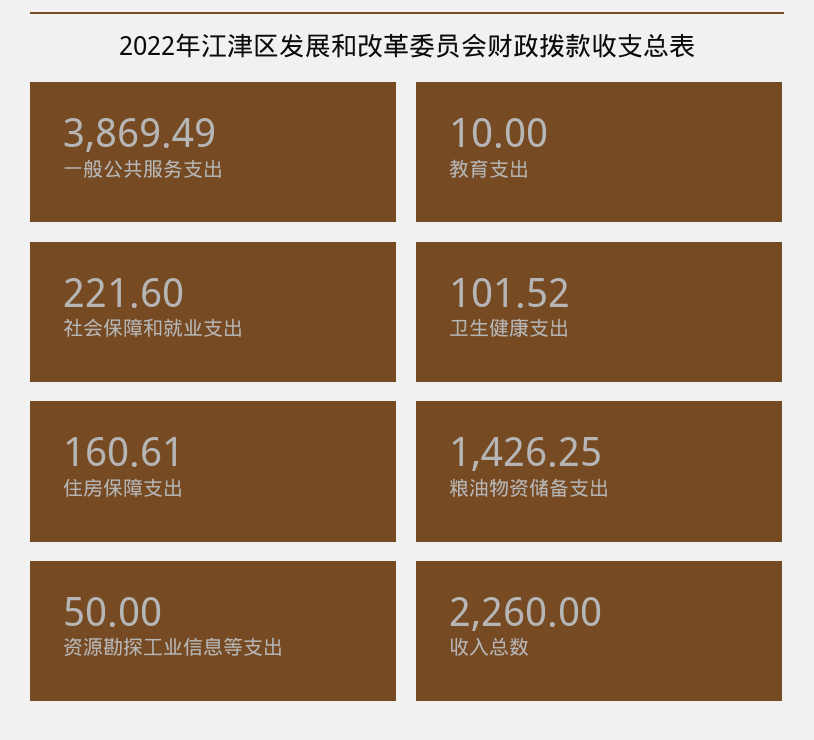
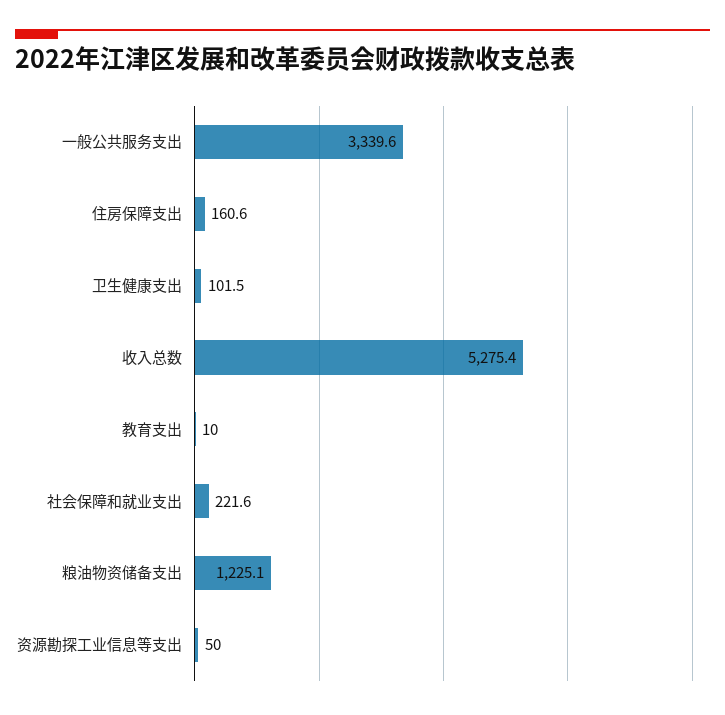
一般公共服务支出: 3869.49 -> 3339.6
粮油物资储备支出: 1426.25 -> 1225.1
收入总数: 2260 -> 5275.4

